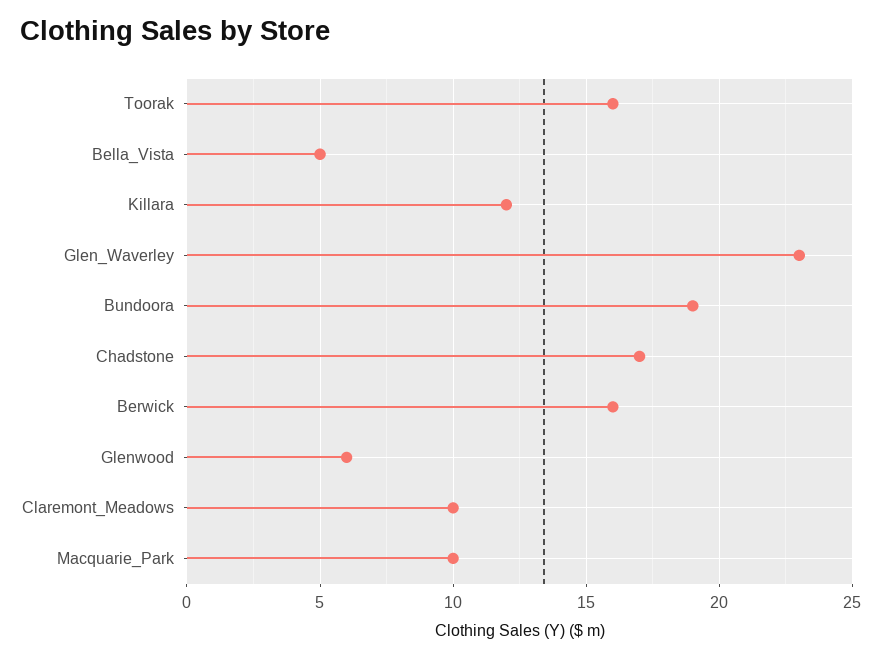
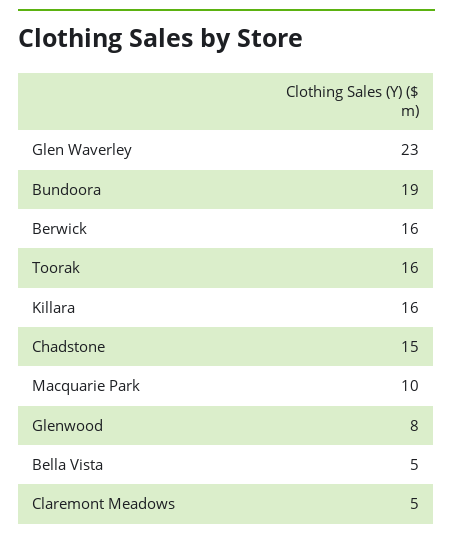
Killara: 12 -> 16
Chadstone: 17 -> 15
Glenwood: 6 -> 8
Claremont_Meadows: 10 -> 5

